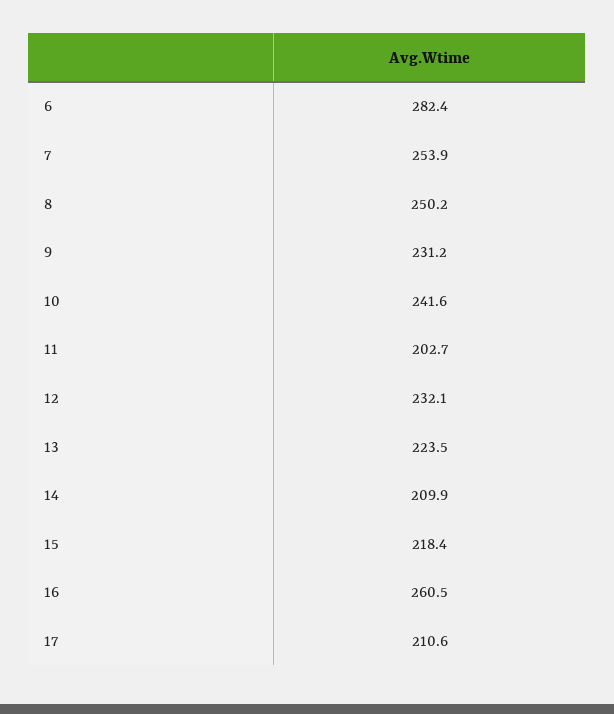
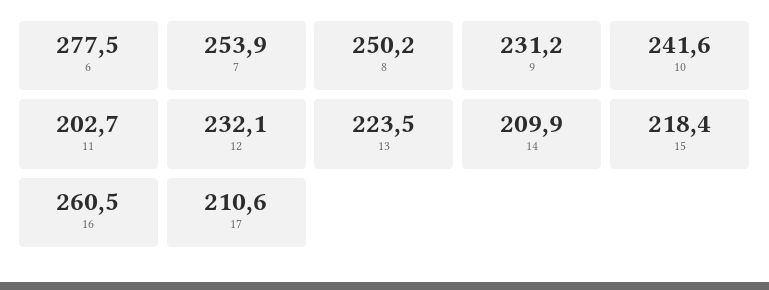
6: 282.4 -> 277.5

